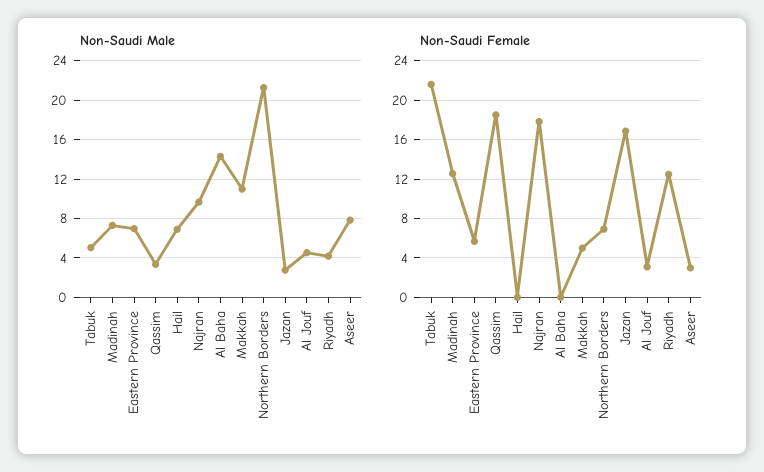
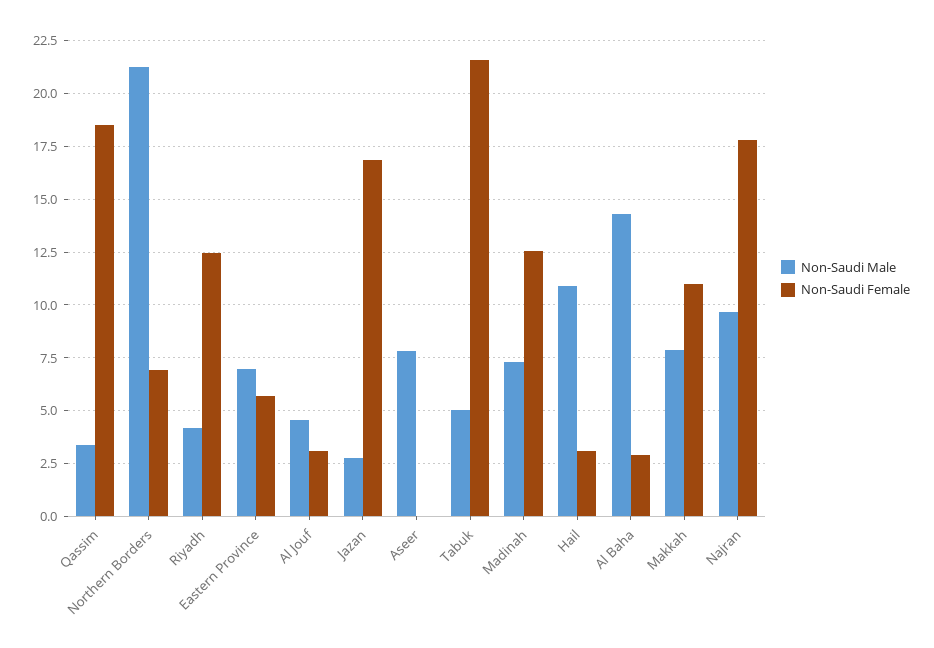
Non-Saudi Male, Hail: 7 -> 11
Non-Saudi Male, Makkah: 11 -> 8
Non-Saudi Female, Hail: 0 -> 3
Non-Saudi Female, Al Baha: 0 -> 3
Non-Saudi Female, Makkah: 5 -> 11
Non-Saudi Female, Aseer: 3 -> 0

